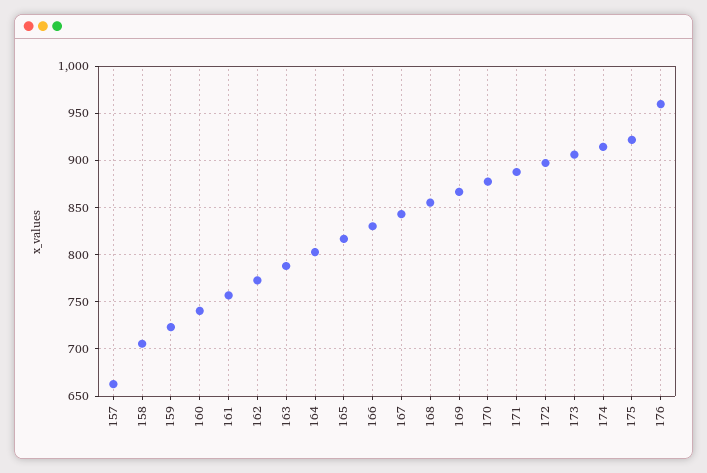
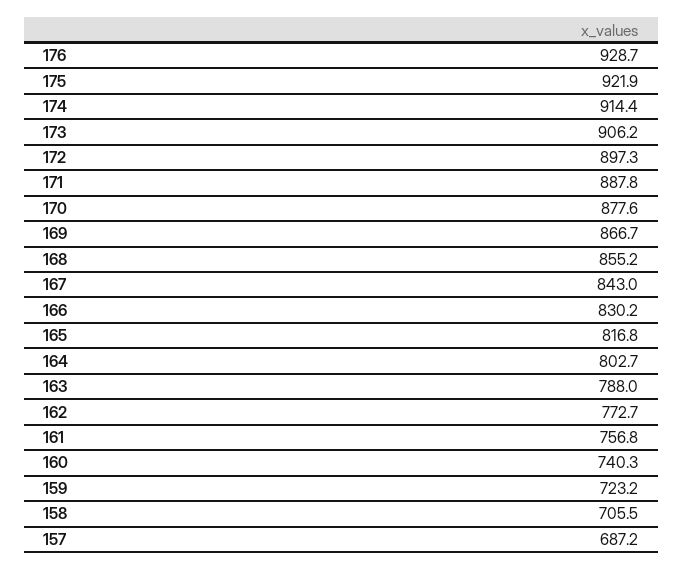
157: 660 -> 687.2
176: 960 -> 928.7

